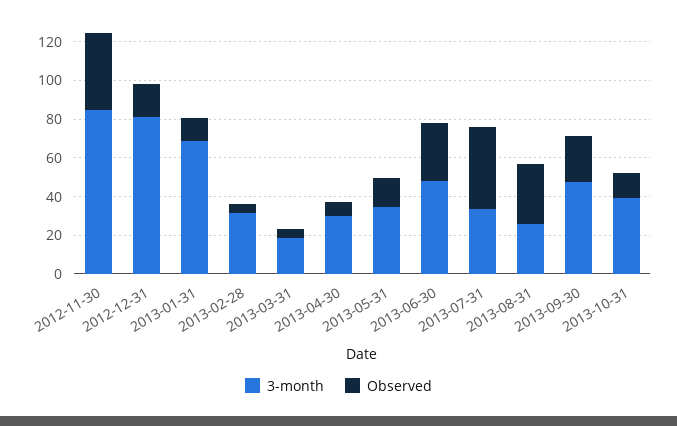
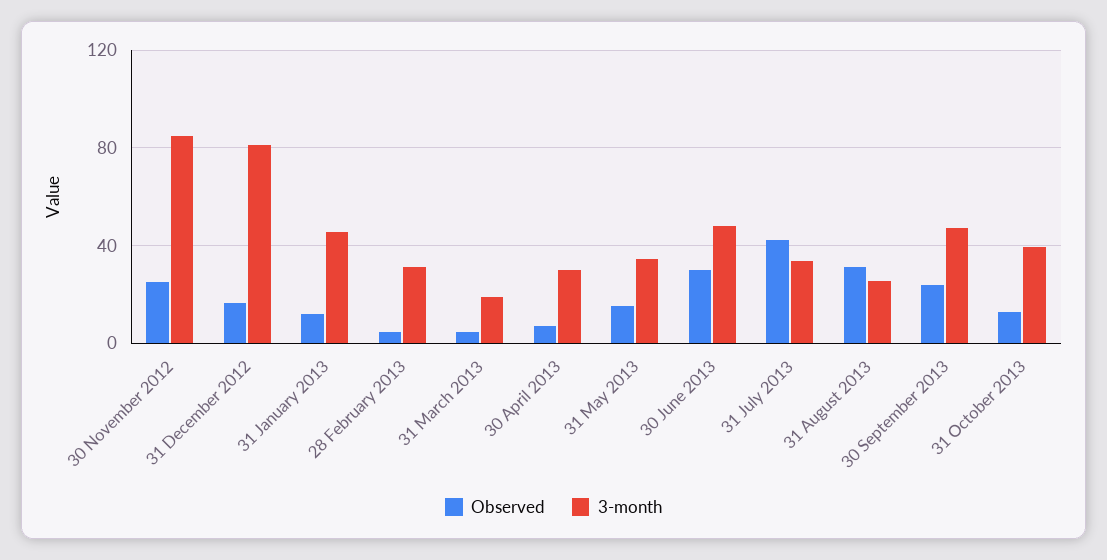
Observed, 2012-11-30: 40 -> 25
3-month, 2013-01-31: 70 -> 45

